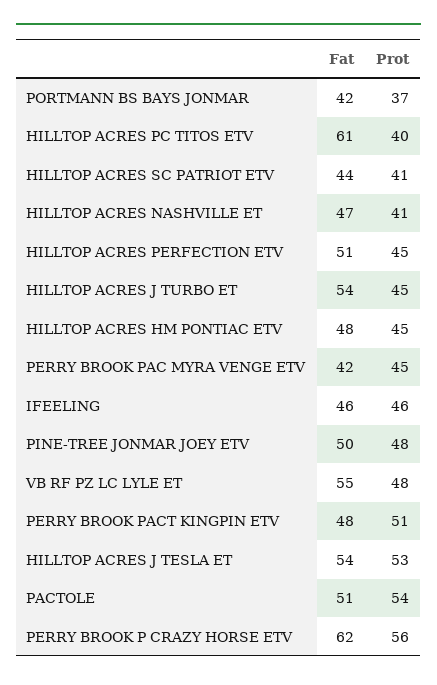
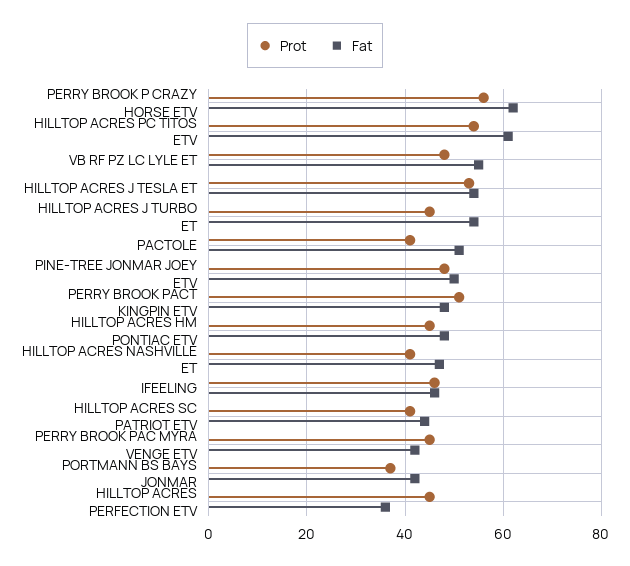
Prot, HILLTOP ACRES PC TITOS ETV: 40 -> 55
Fat, HILLTOP ACRES PERFECTION ETV: 51 -> 35
Prot, PACTOLE: 54 -> 40

